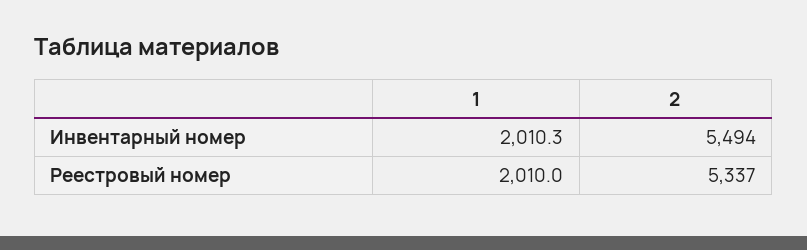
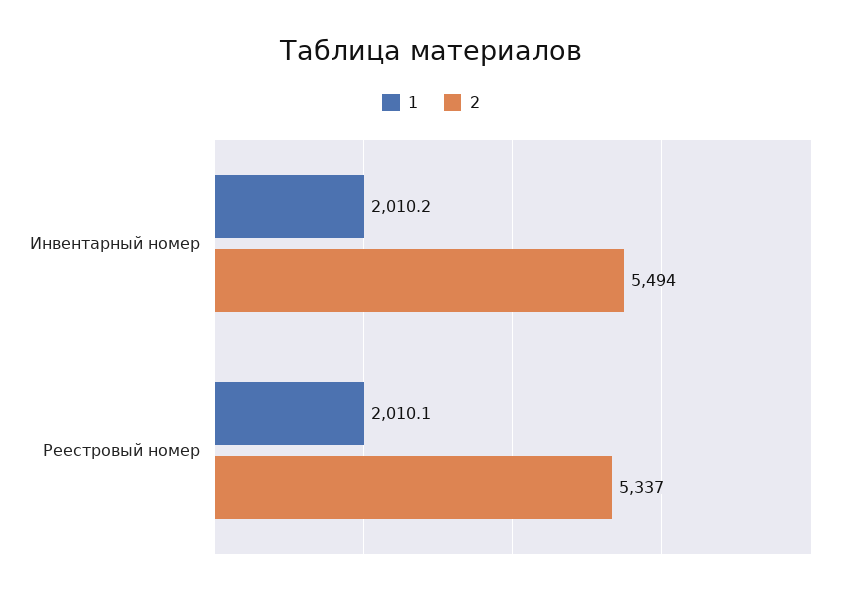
1, Инвентарный номер: 2010.3 -> 2010.2
1, Реестровый номер: 2010 -> 2010.1

